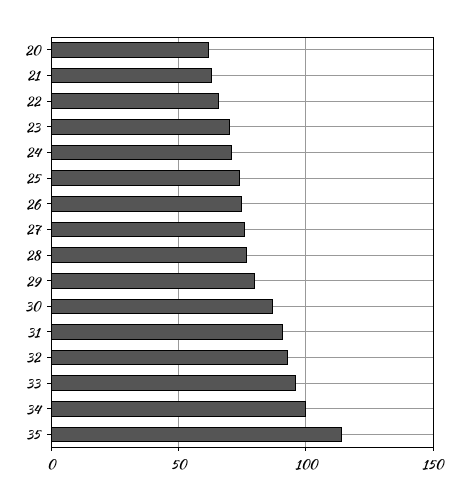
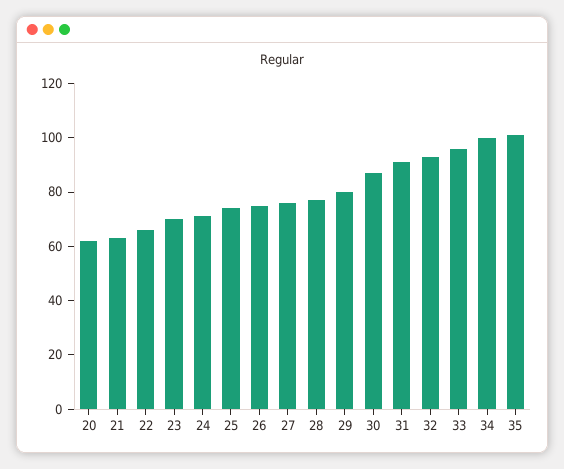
35: 115 -> 100

